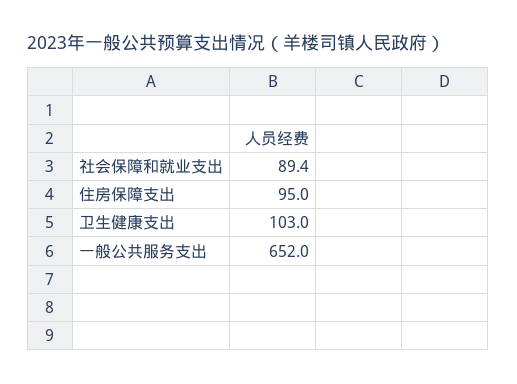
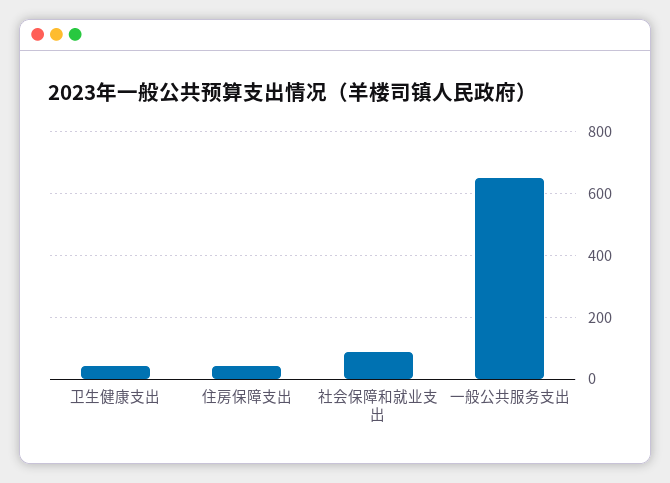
住房保障支出: 95 -> 40
卫生健康支出: 103 -> 40

